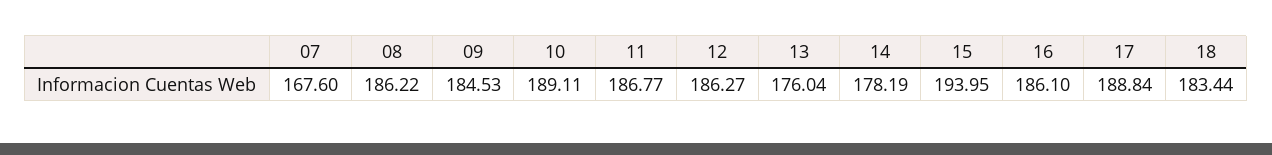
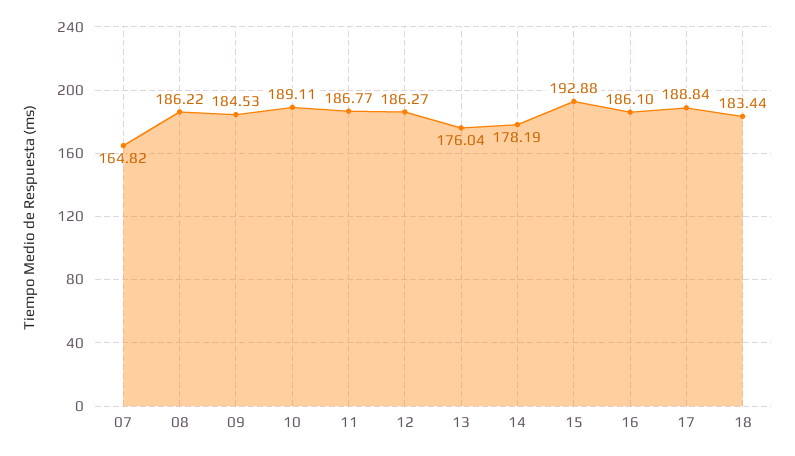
07: 167.6 -> 164.82
15: 193.95 -> 192.88

